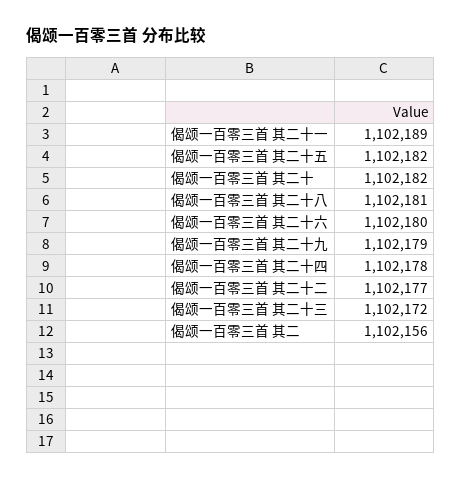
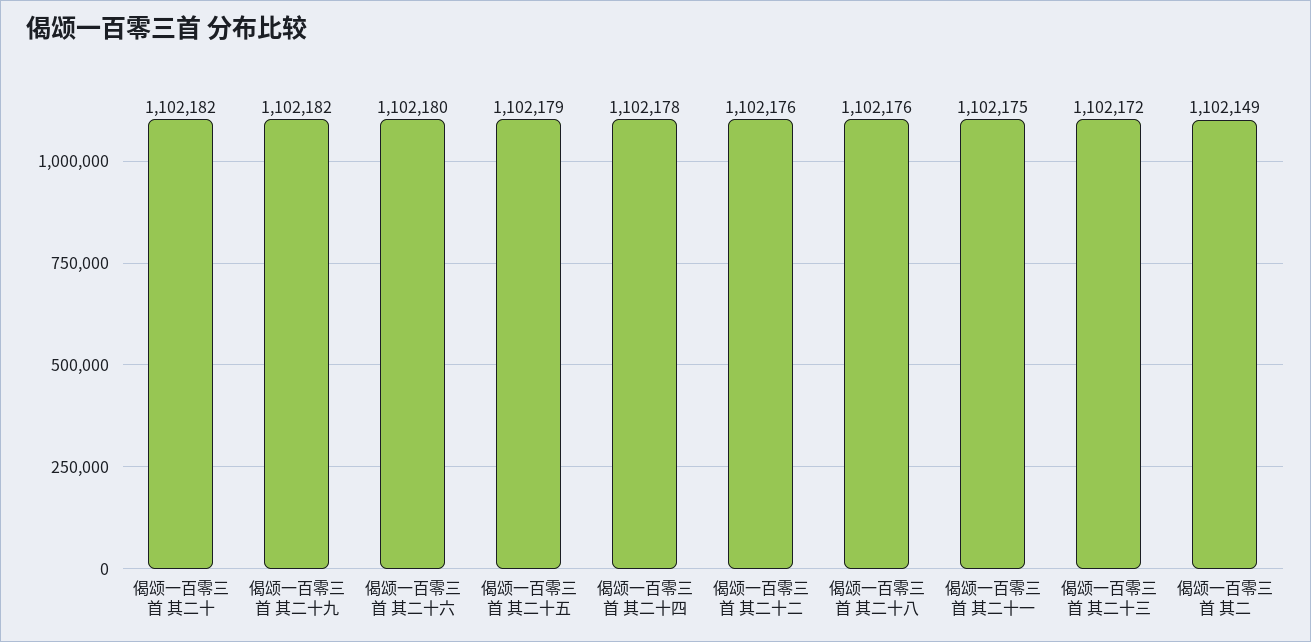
偈颂一百零三首 其二十一: 1102189 -> 1102175
偈颂一百零三首 其二十五: 1102182 -> 1102179
偈颂一百零三首 其二十八: 1102181 -> 1102176
偈颂一百零三首 其二十九: 1102179 -> 1102182
偈颂一百零三首 其二十二: 1102177 -> 1102176
偈颂一百零三首 其二: 1102156 -> 1102149

